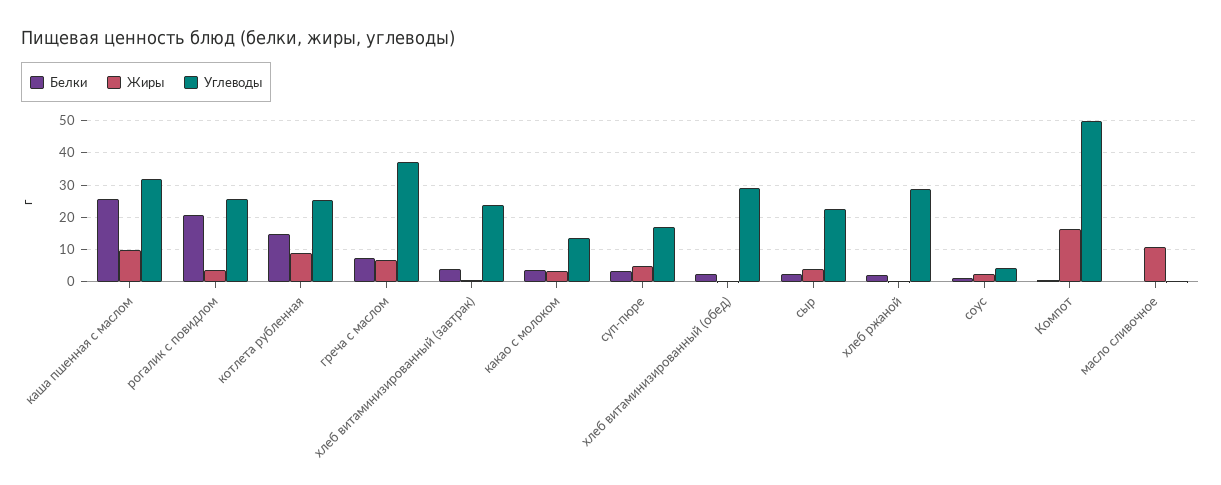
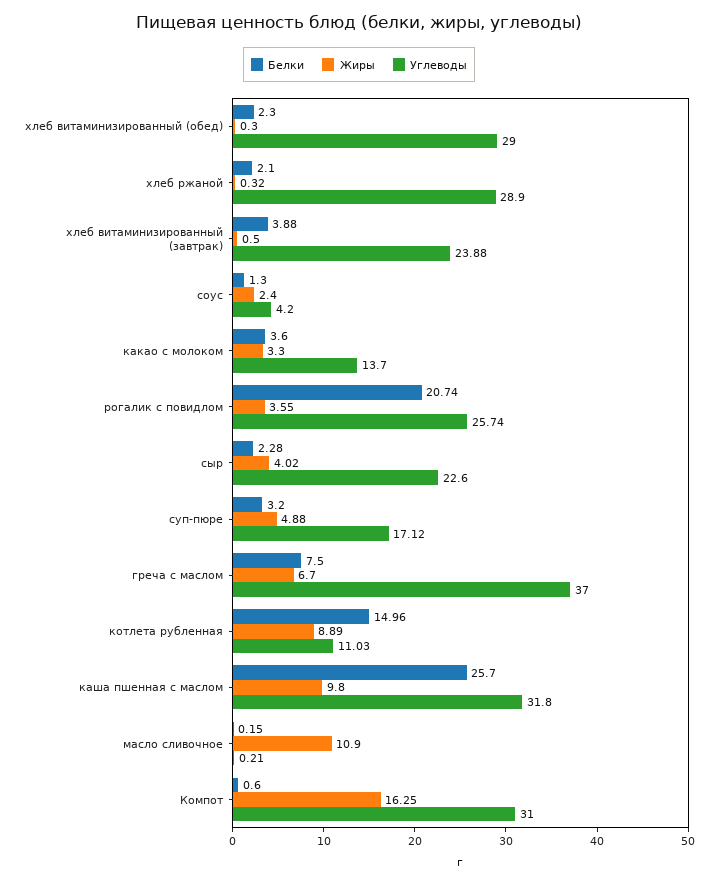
Углеводы, котлета рубленная: 26 -> 11.03
Углеводы, Компот: 50 -> 31

